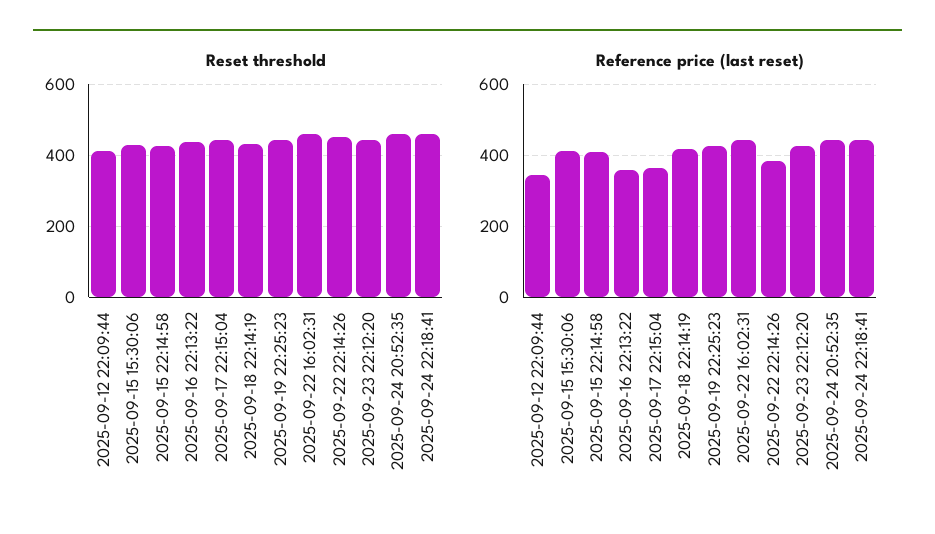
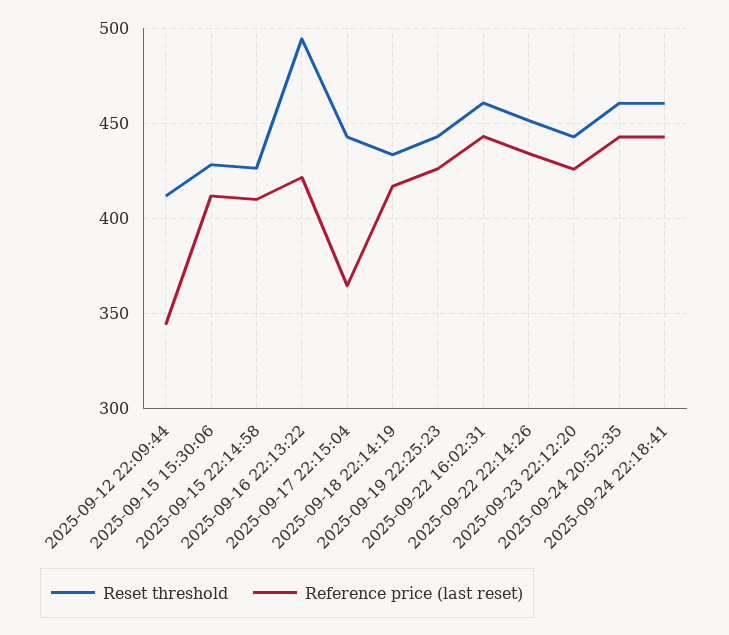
Reset threshold, 2025-09-16 22:13:22: 440 -> 495
Reference price (last reset), 2025-09-16 22:13:22: 360 -> 420
Reference price (last reset), 2025-09-22 22:14:26: 380 -> 435

